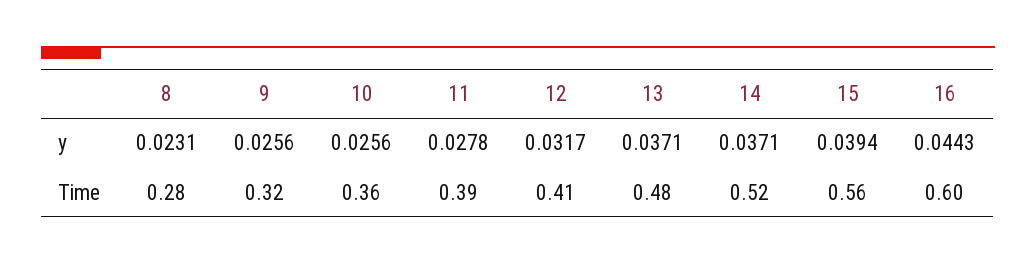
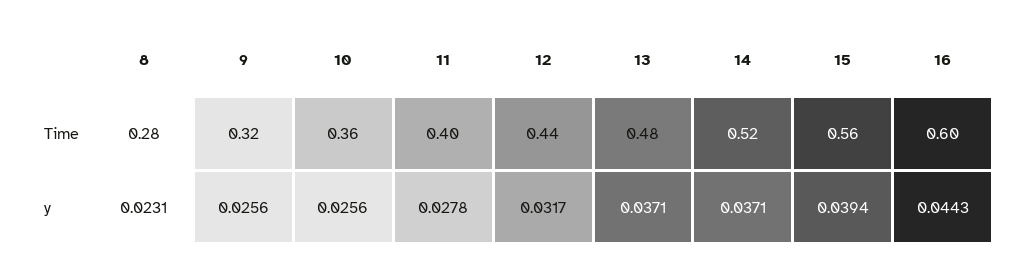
11, Time: 0.39 -> 0.4
12, Time: 0.41 -> 0.44

